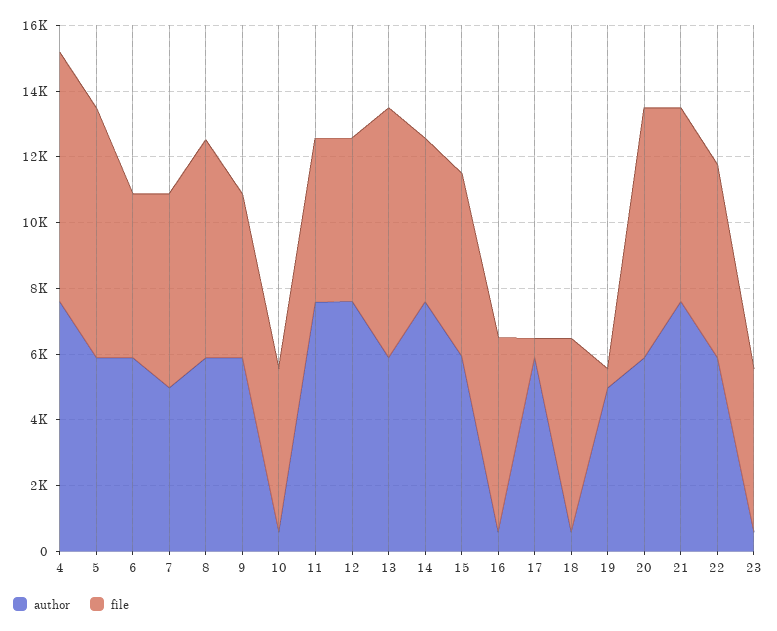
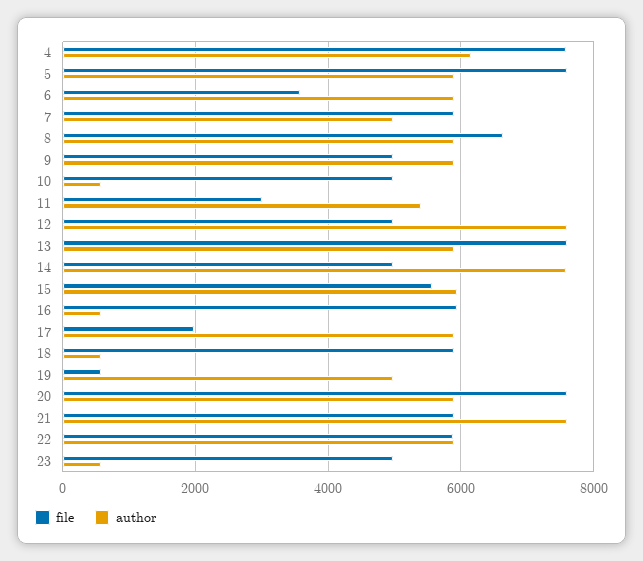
author, 4: 7500 -> 6200
file, 6: 5000 -> 3600
author, 11: 7500 -> 5400
file, 11: 5000 -> 3000
file, 17: 500 -> 2000

